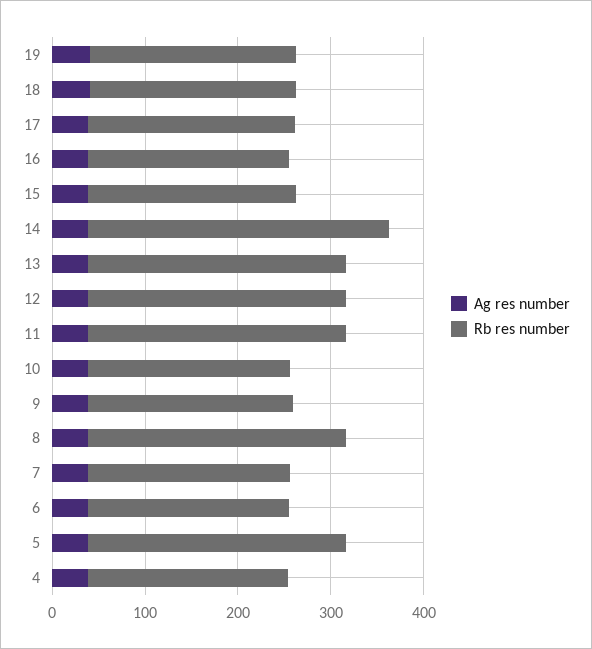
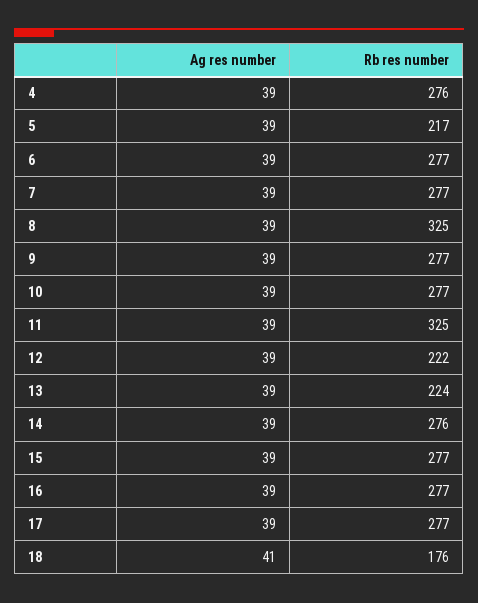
Ag res number, 19: 40 -> none
Rb res number, 19: 220 -> none
Rb res number, 18: 220 -> 176
Rb res number, 17: 220 -> 277
Rb res number, 16: 220 -> 277
Rb res number, 15: 220 -> 277
Rb res number, 14: 320 -> 276
Rb res number, 13: 280 -> 224
Rb res number, 12: 280 -> 222
Rb res number, 11: 280 -> 325
Rb res number, 10: 220 -> 277
Rb res number, 9: 220 -> 277
Rb res number, 8: 280 -> 325
Rb res number, 7: 220 -> 277
Rb res number, 6: 220 -> 277
Rb res number, 5: 280 -> 217
Rb res number, 4: 220 -> 276

